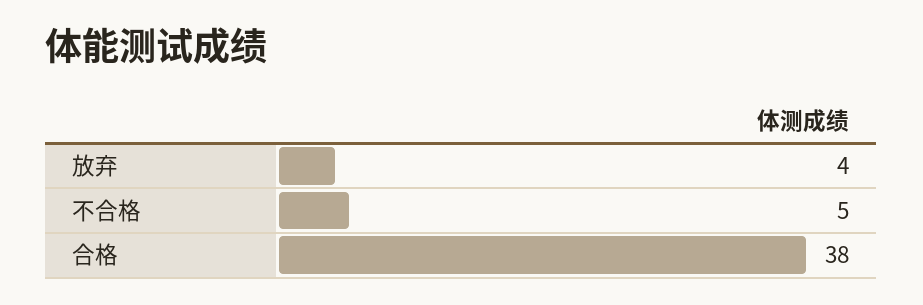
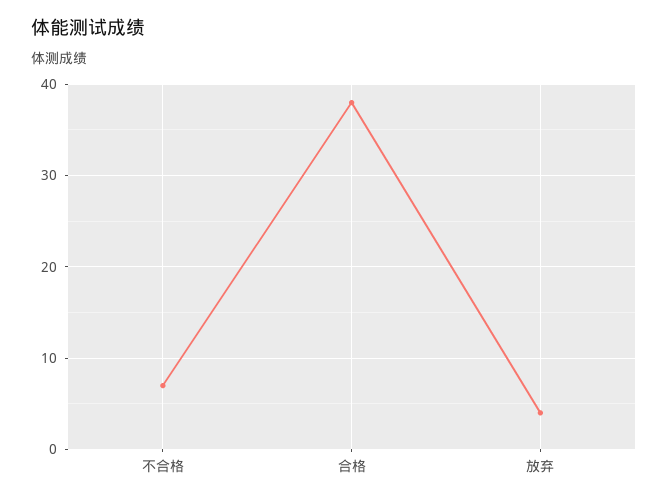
不合格: 5 -> 7

